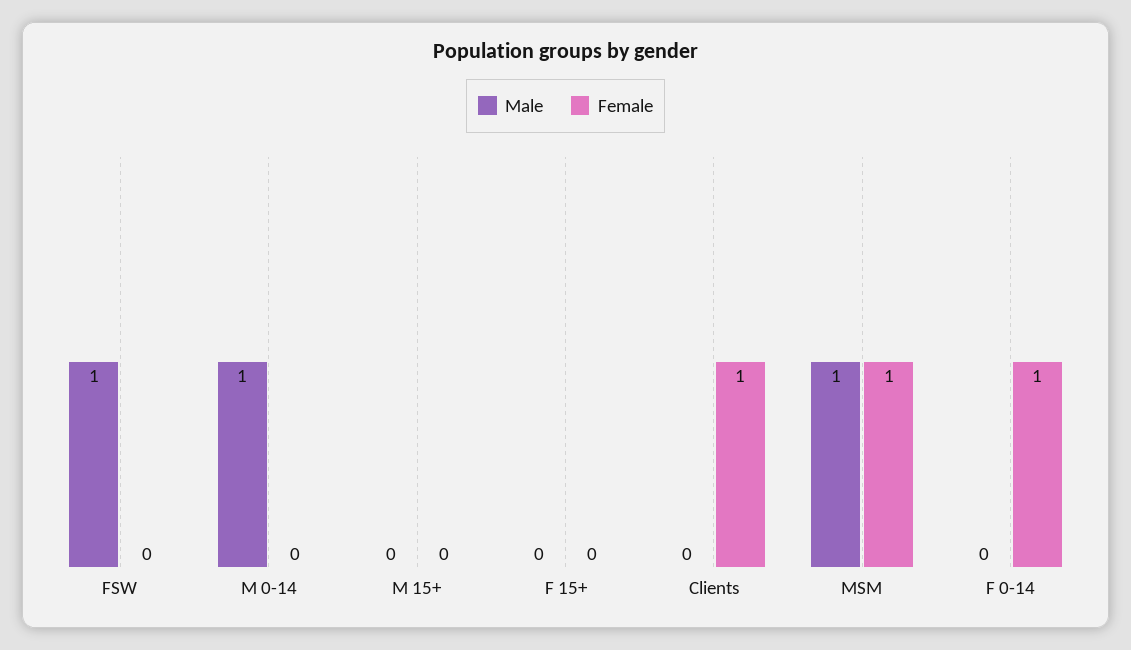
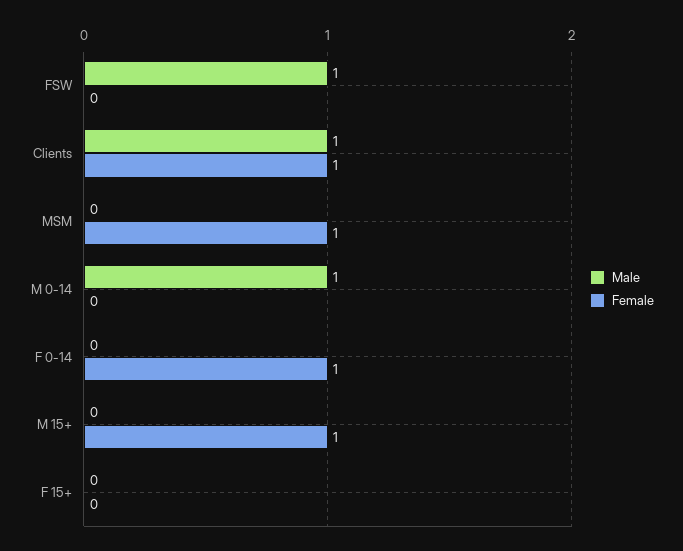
Female, M 15+: 0 -> 1
Male, Clients: 0 -> 1
Male, MSM: 1 -> 0

